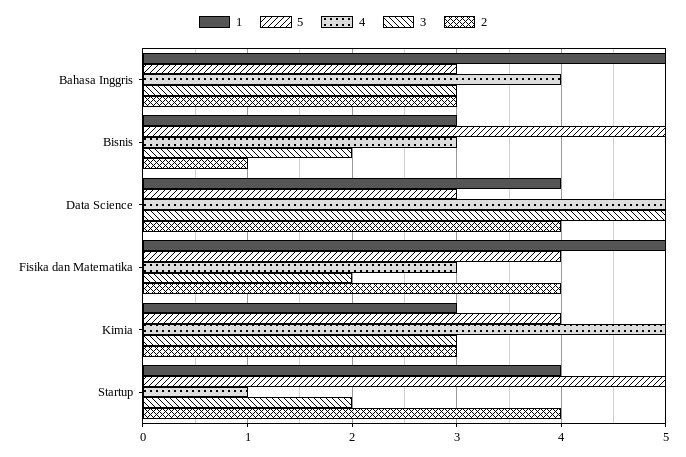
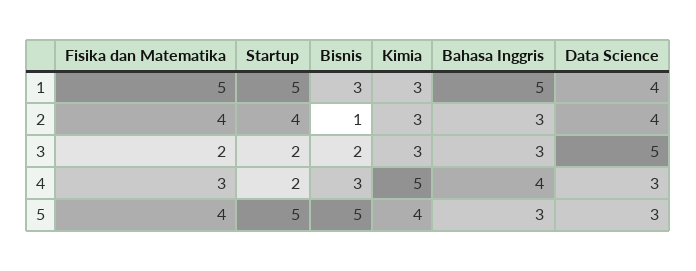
4, Data Science: 5 -> 3
1, Startup: 4 -> 5
4, Startup: 1 -> 2

